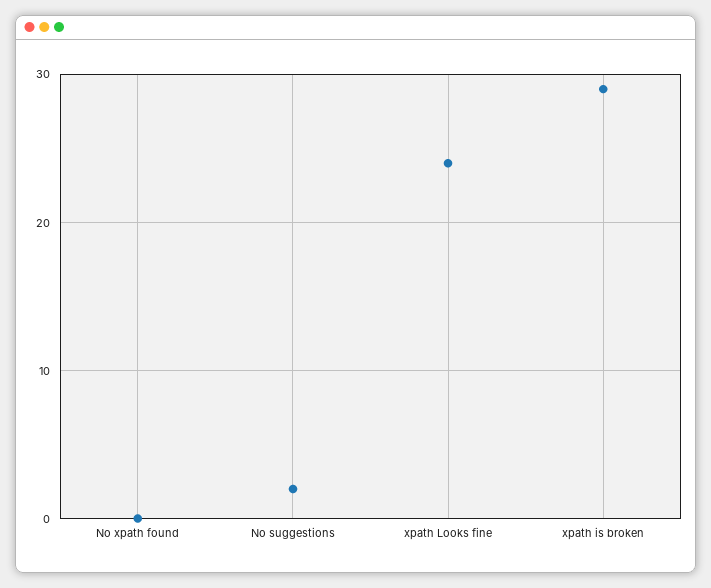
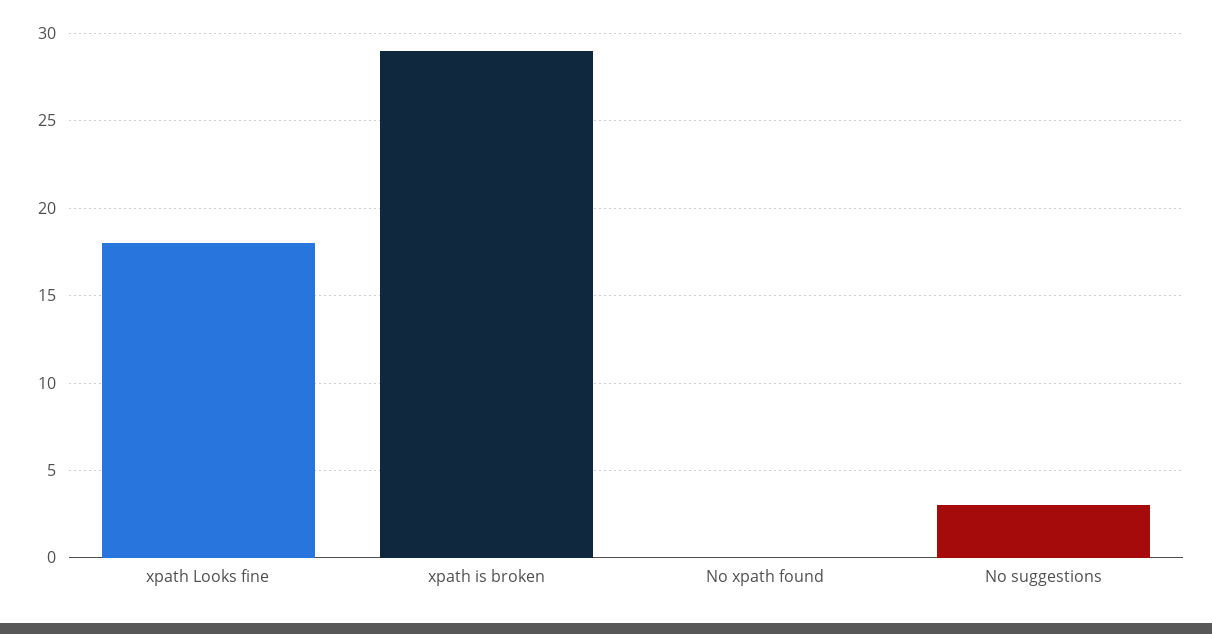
No suggestions: 2 -> 3
xpath Looks fine: 24 -> 18

